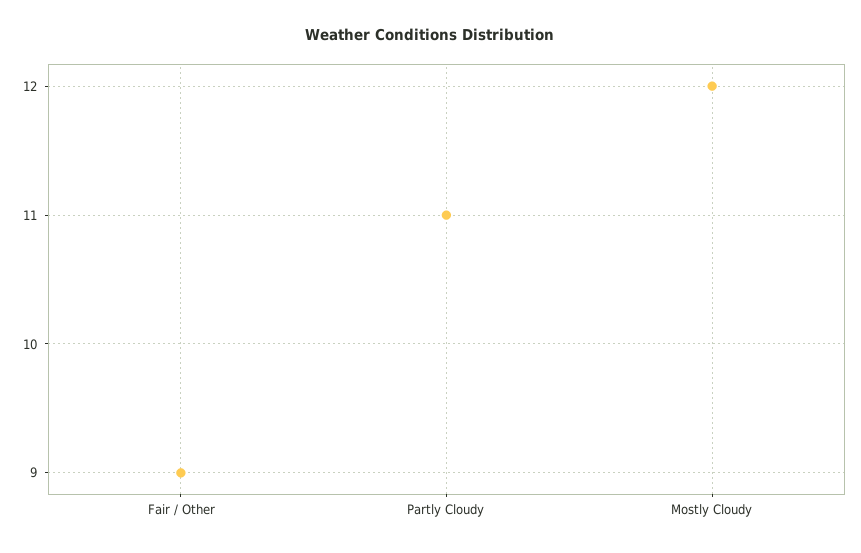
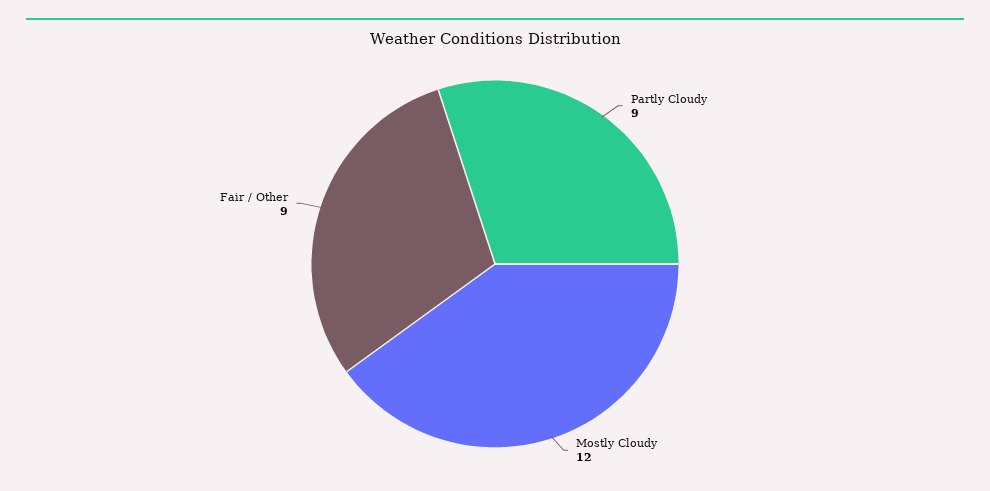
Partly Cloudy: 11 -> 9

